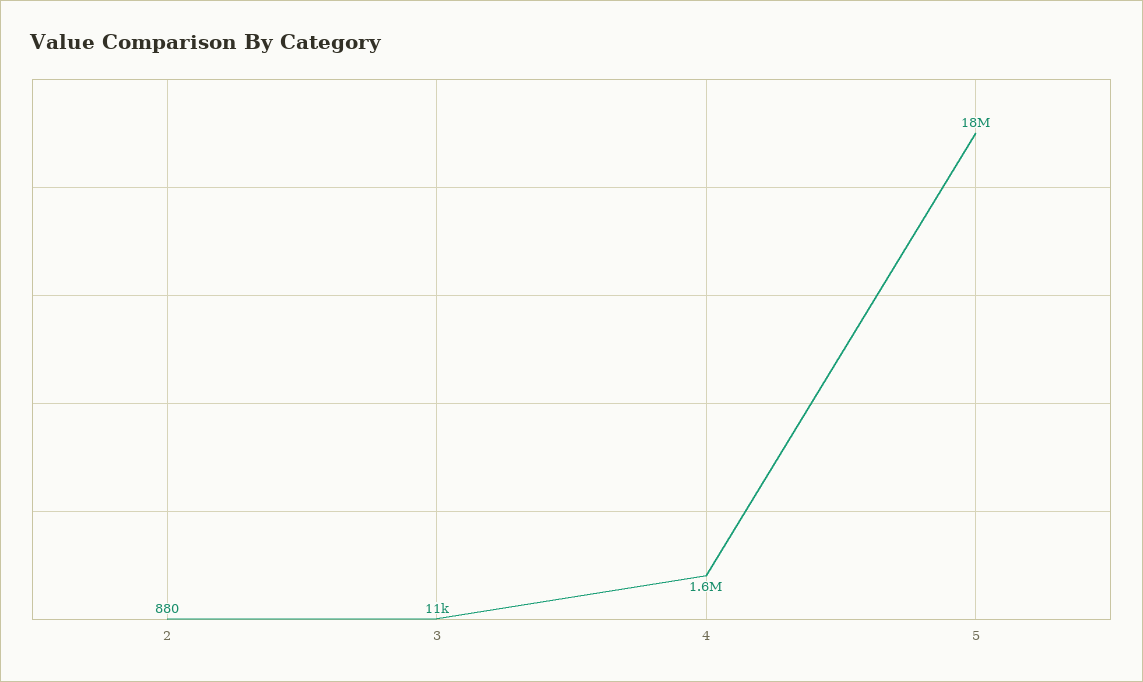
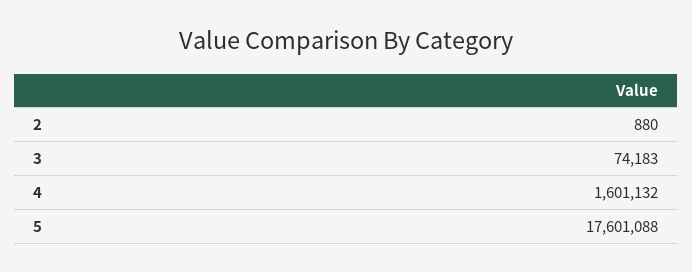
3: 11000 -> 74183

